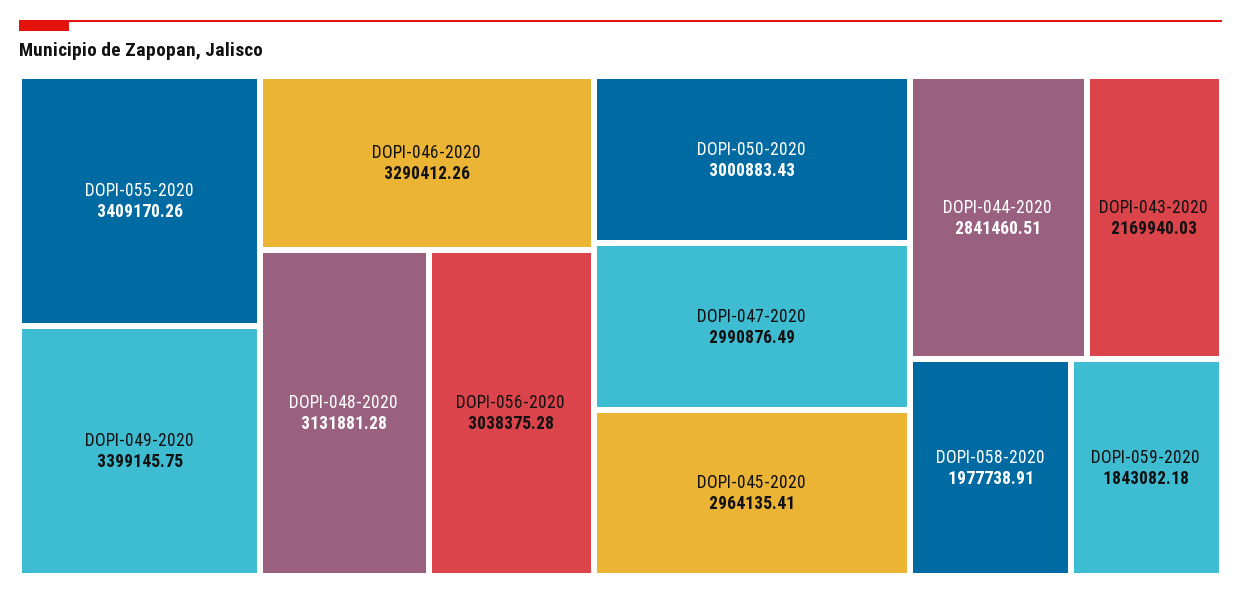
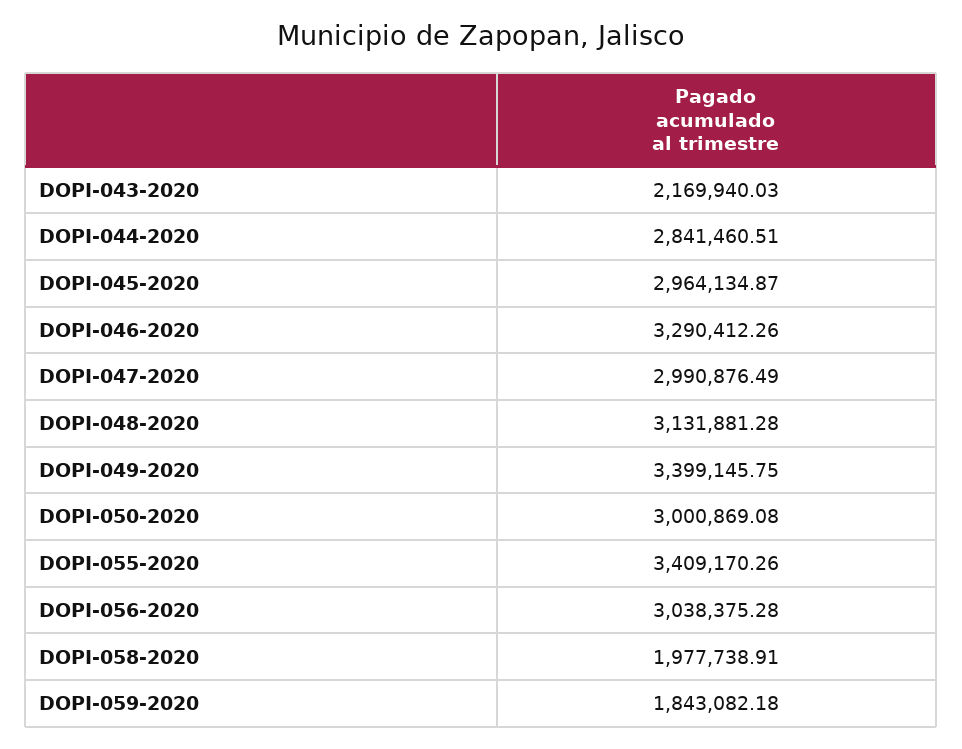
DOPI-050-2020: 3000883.43 -> 3000869.08
DOPI-045-2020: 2964135.41 -> 2964134.87

